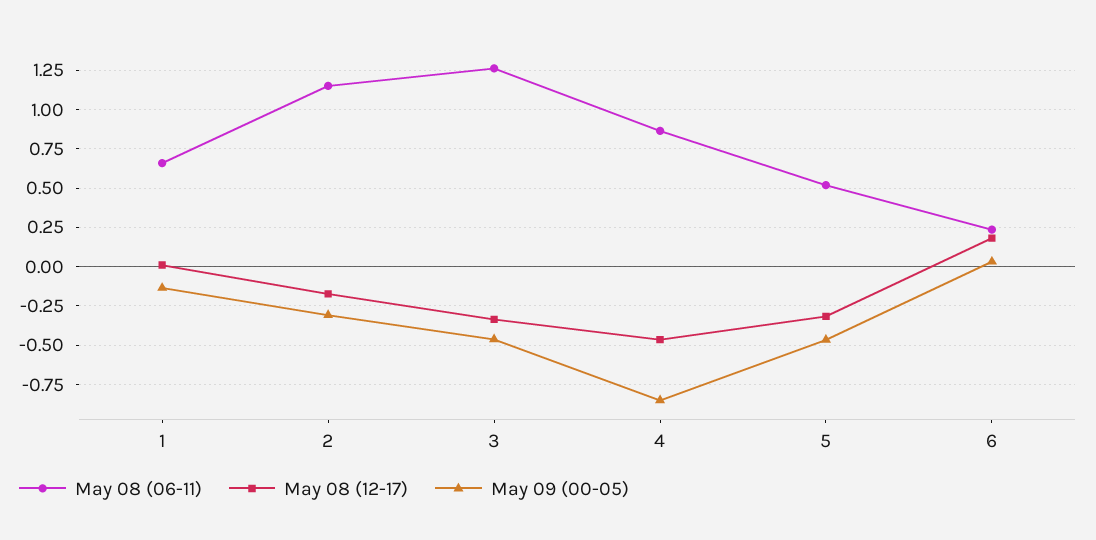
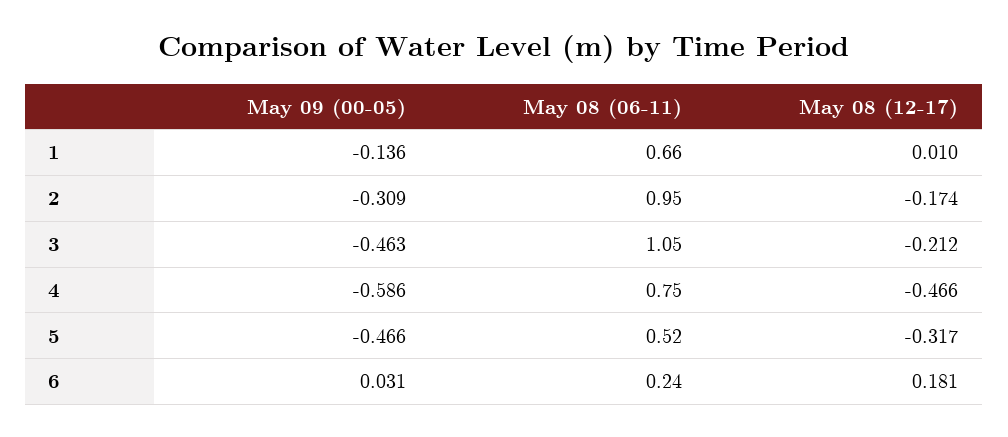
May 08 (06-11), 2: 1.15 -> 0.95
May 08 (06-11), 3: 1.25 -> 1.05
May 08 (12-17), 3: -0.35 -> -0.212
May 08 (06-11), 4: 0.85 -> 0.75
May 09 (00-05), 4: -0.85 -> -0.586

